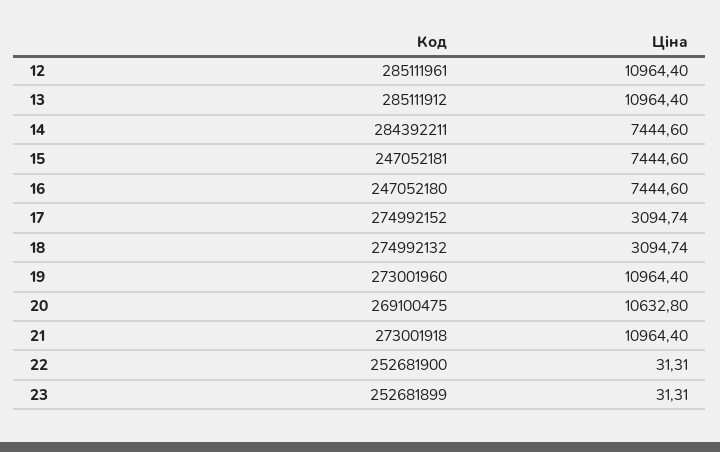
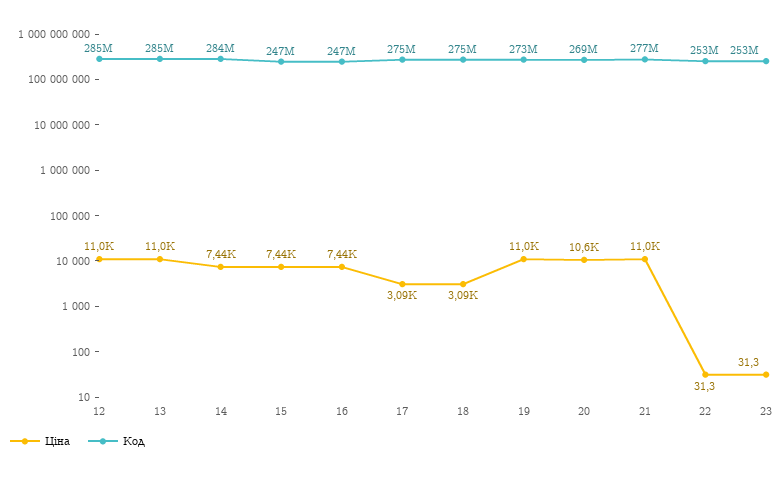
Код, 21: 273001918 -> 277000000

